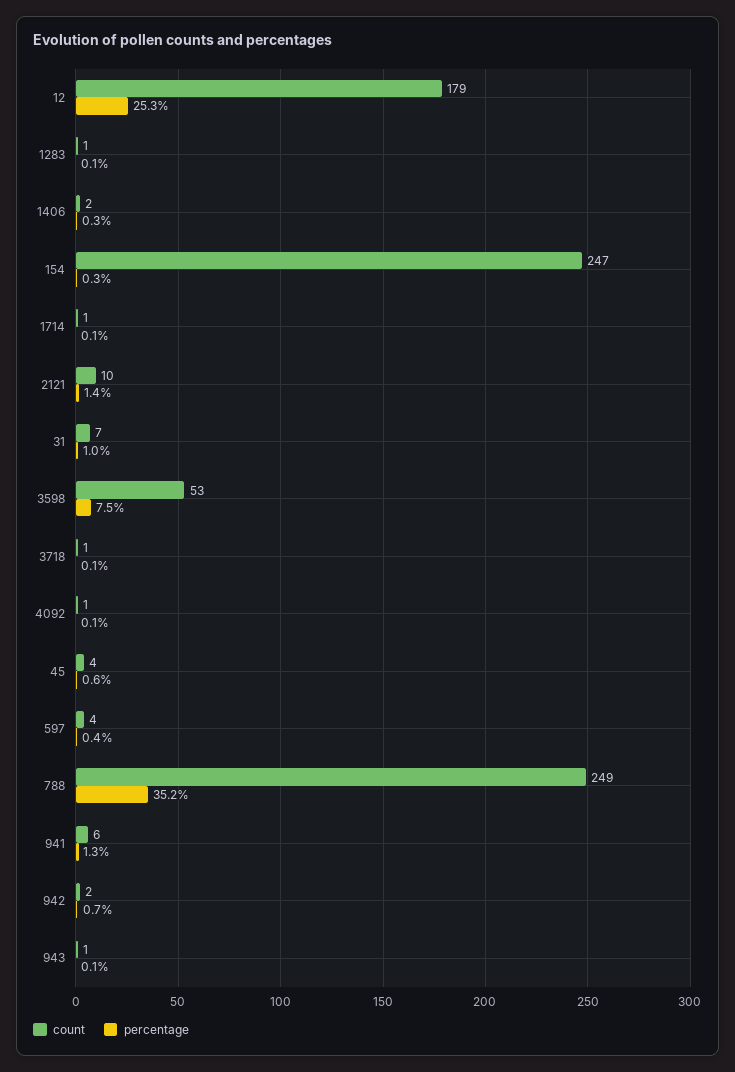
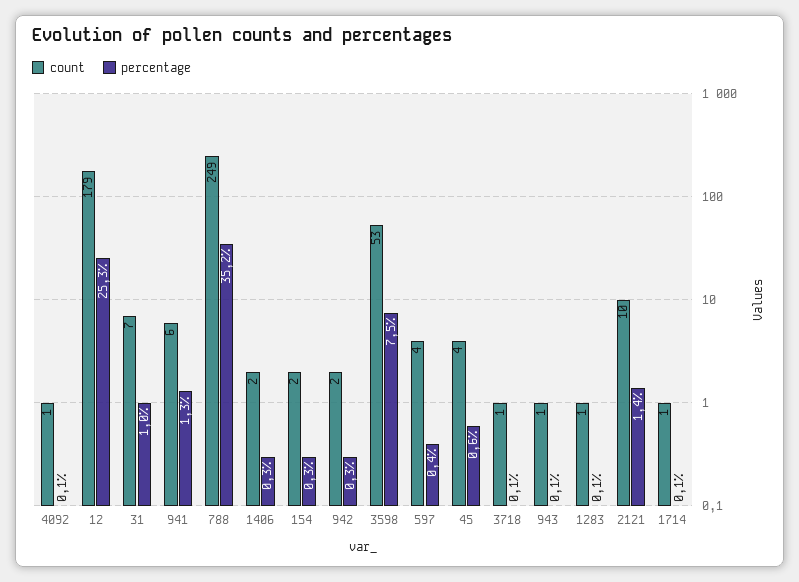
count, 154: 247 -> 2
percentage, 942: 0.7 -> 0.3

